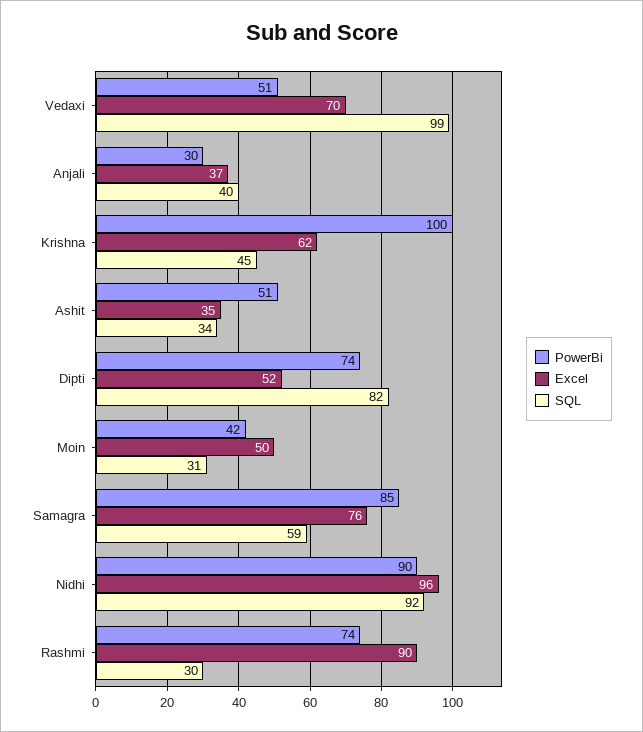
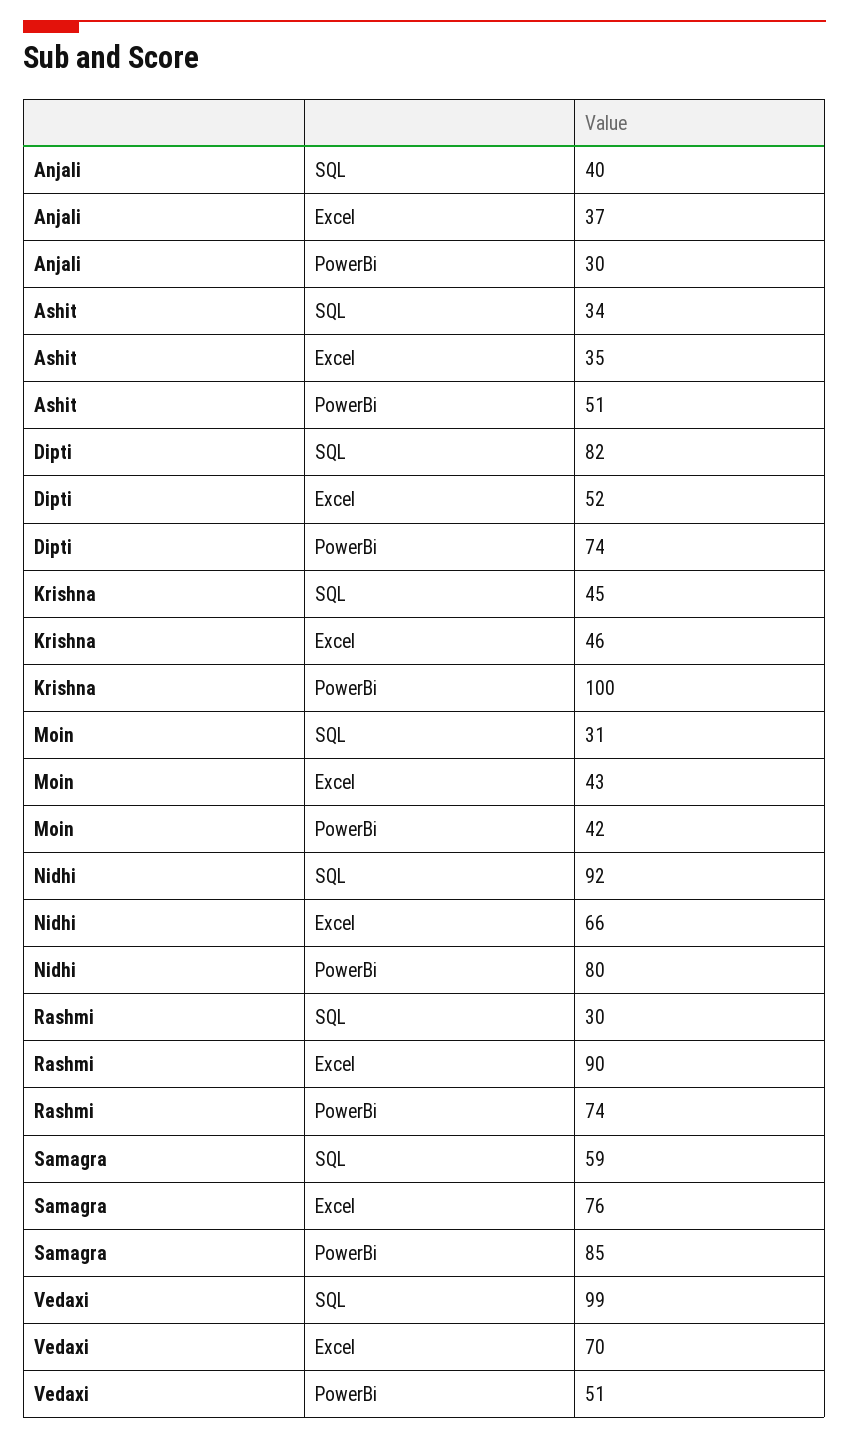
Excel, Krishna: 62 -> 46
Excel, Moin: 50 -> 43
PowerBi, Nidhi: 90 -> 80
Excel, Nidhi: 96 -> 66

